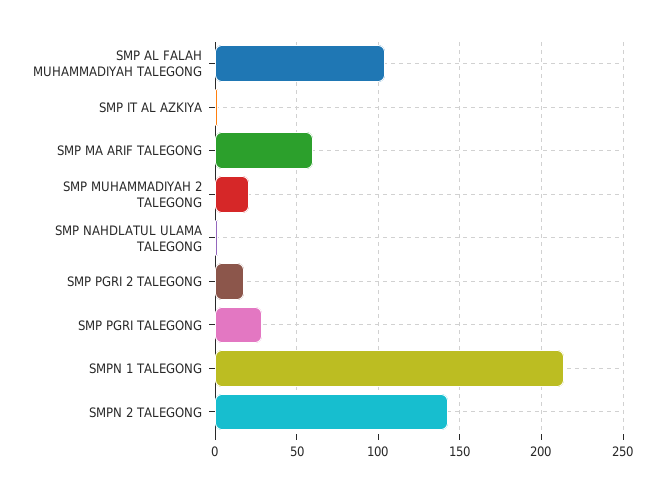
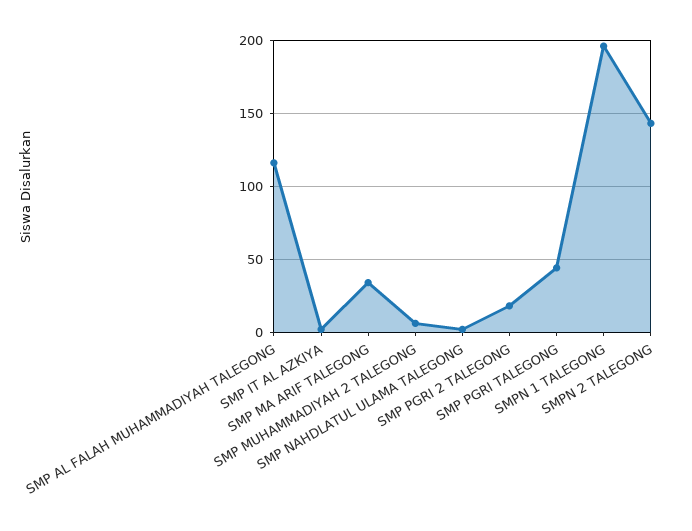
SMP AL FALAH MUHAMMADIYAH TALEGONG: 105 -> 115
SMP MA ARIF TALEGONG: 60 -> 35
SMP MUHAMMADIYAH 2 TALEGONG: 20 -> 5
SMP PGRI TALEGONG: 30 -> 45
SMPN 1 TALEGONG: 215 -> 195

